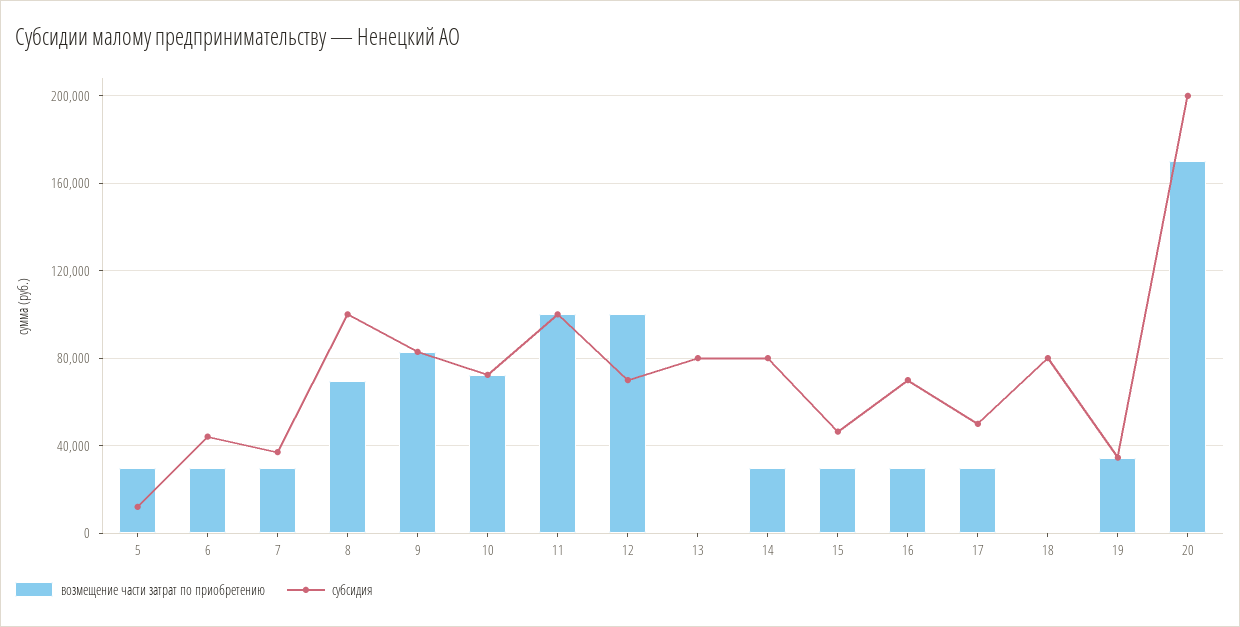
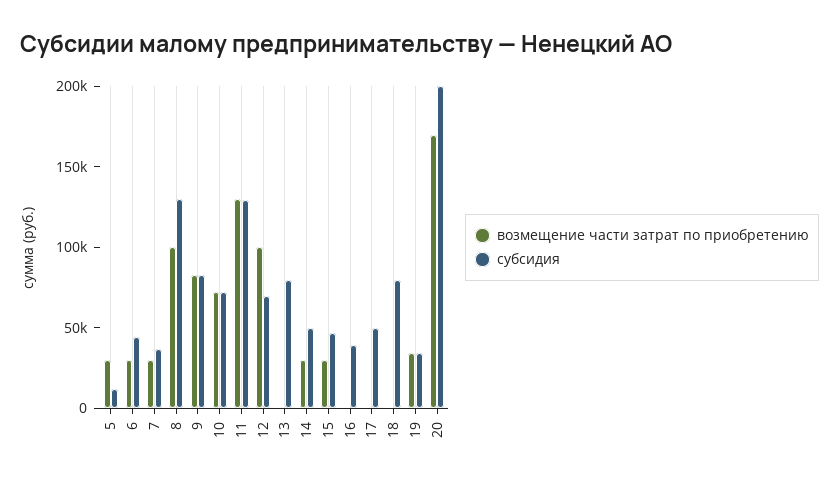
возмещение части затрат по приобретению, 8: 70000 -> 100000
субсидия, 8: 100000 -> 130000
возмещение части затрат по приобретению, 11: 100000 -> 130000
субсидия, 11: 100000 -> 130000
субсидия, 14: 80000 -> 50000
возмещение части затрат по приобретению, 16: 30000 -> 0
субсидия, 16: 70000 -> 40000
возмещение части затрат по приобретению, 17: 30000 -> 0

